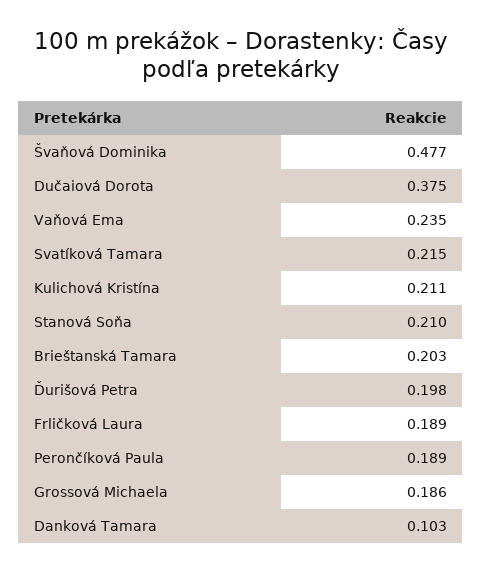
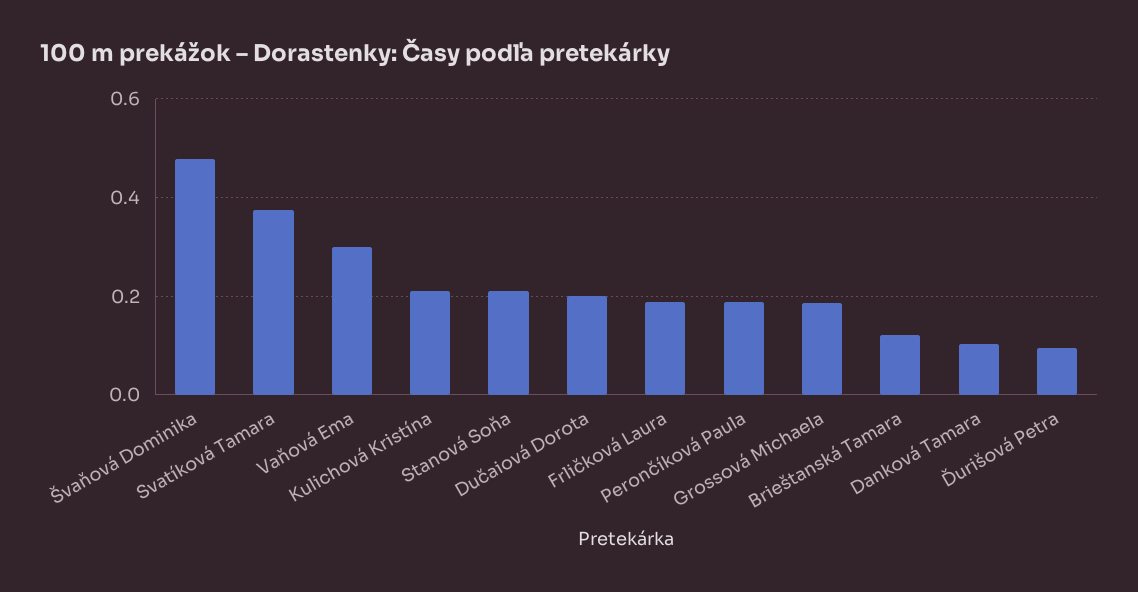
Dučaiová Dorota: 0.375 -> 0.2
Vaňová Ema: 0.235 -> 0.3
Svatíková Tamara: 0.215 -> 0.38
Brieštanská Tamara: 0.203 -> 0.12
Ďurišová Petra: 0.198 -> 0.1

